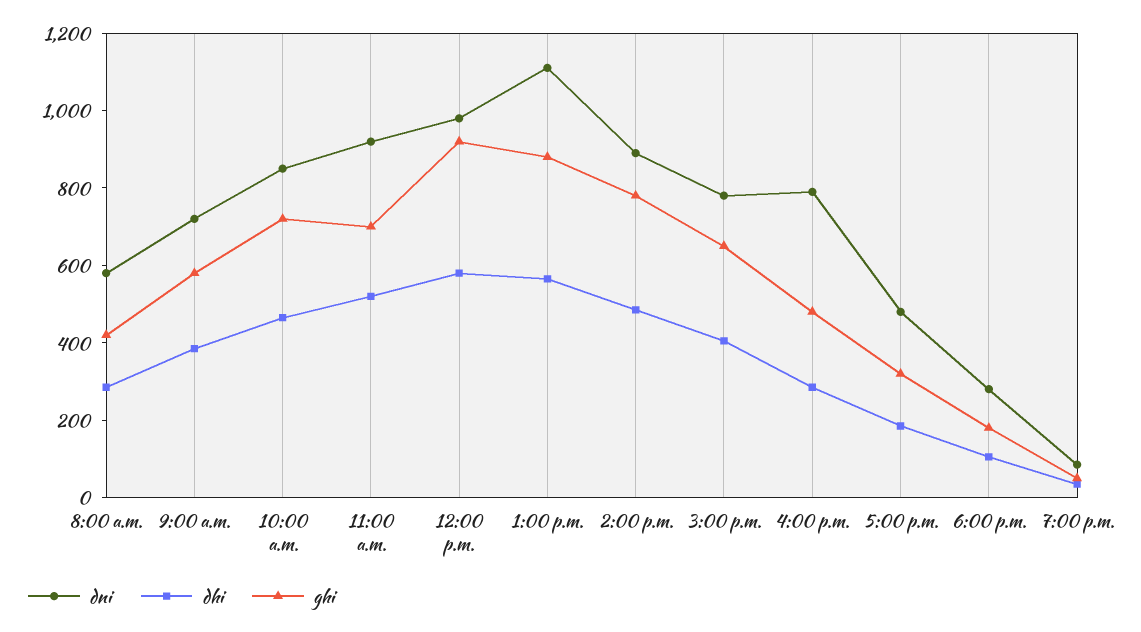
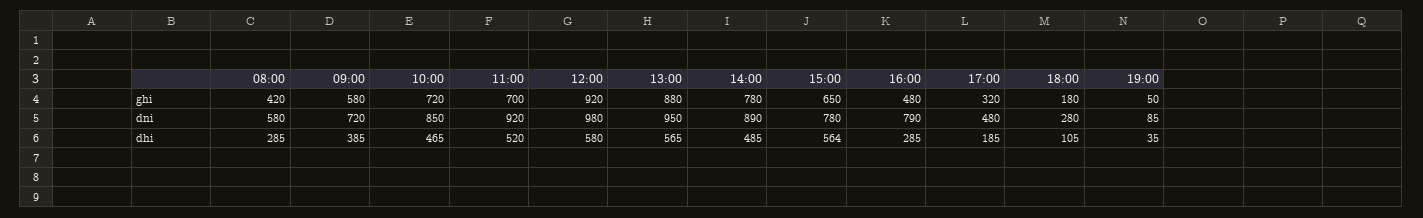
dni, 1:00 p.m.: 1100 -> 950
dhi, 3:00 p.m.: 400 -> 564

